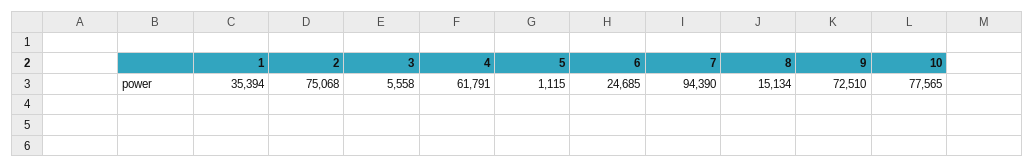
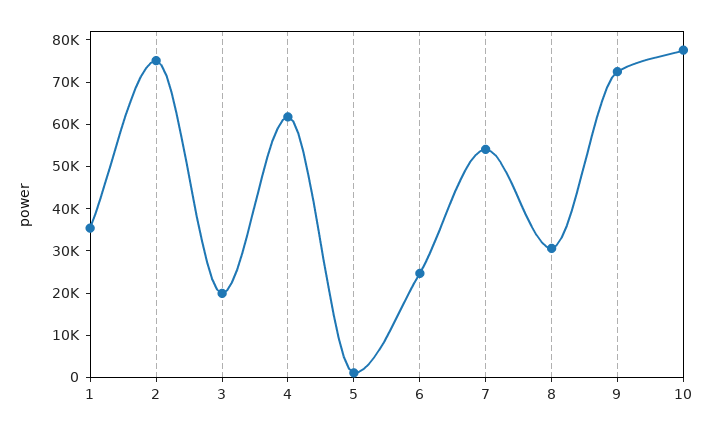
3: 5558 -> 20000
7: 94390 -> 54000
8: 15134 -> 30000

